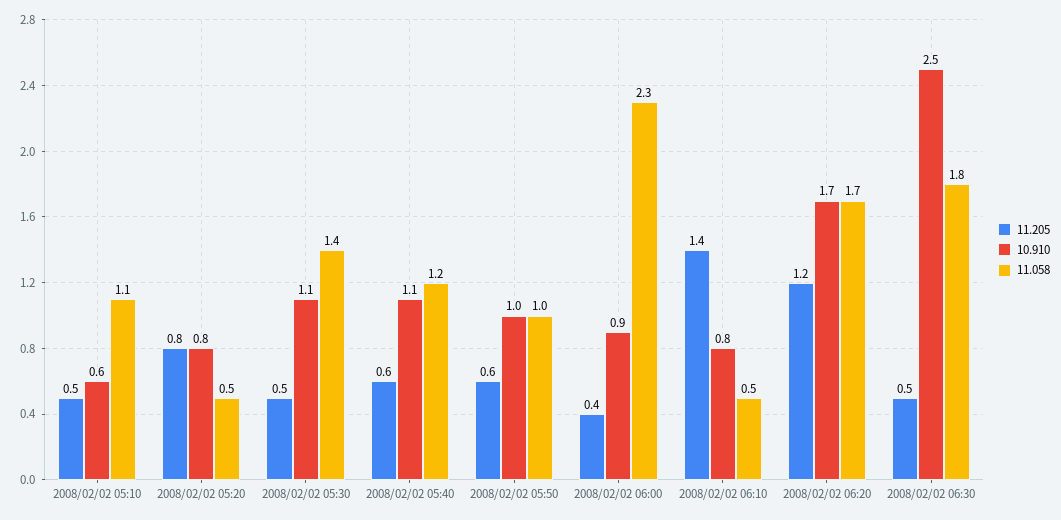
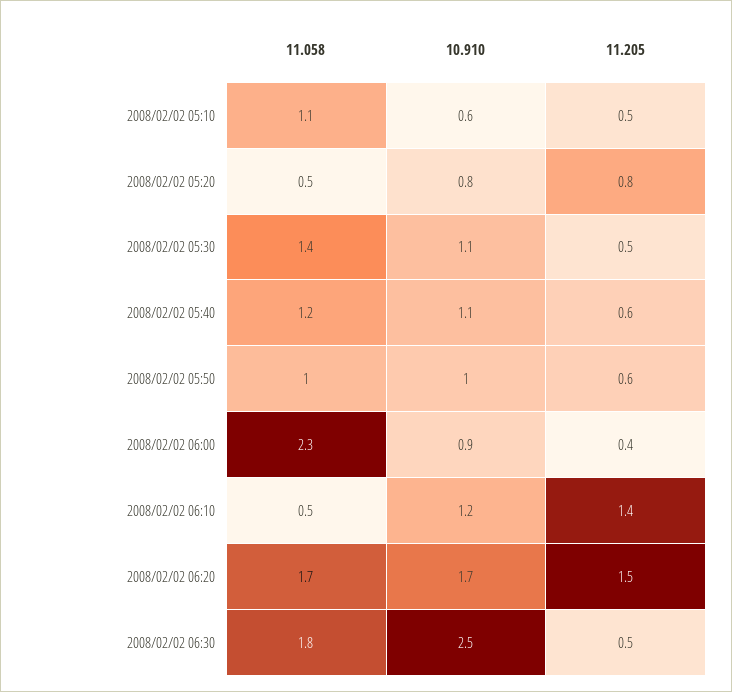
10.910, 2008/02/02 06:10: 0.8 -> 1.2
11.205, 2008/02/02 06:20: 1.2 -> 1.5

